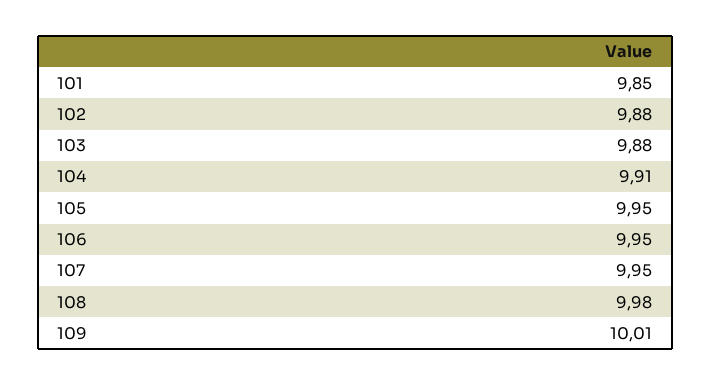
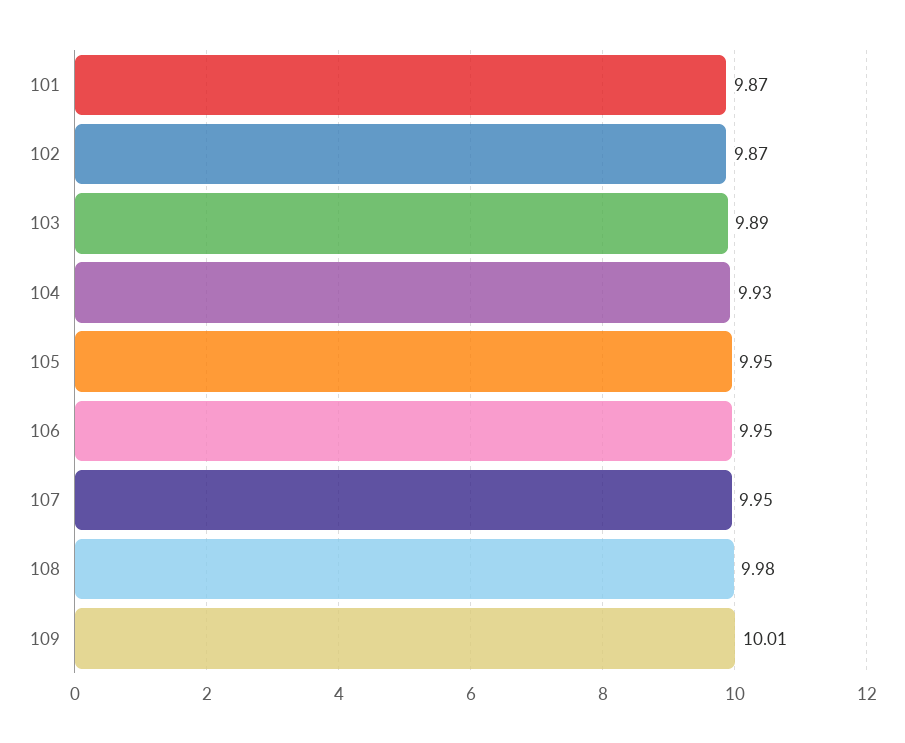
101: 9.85 -> 9.87
102: 9.88 -> 9.87
103: 9.88 -> 9.89
104: 9.91 -> 9.93

